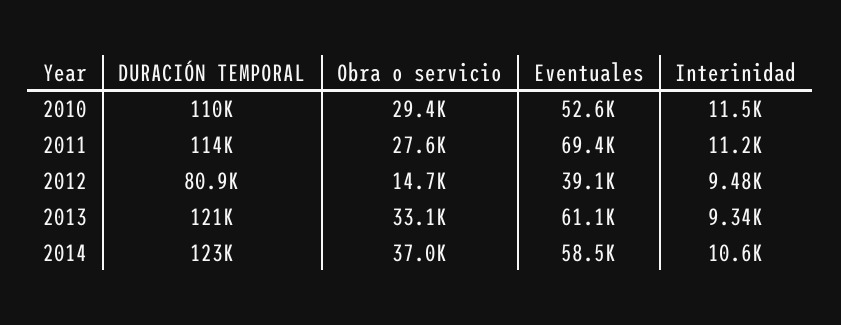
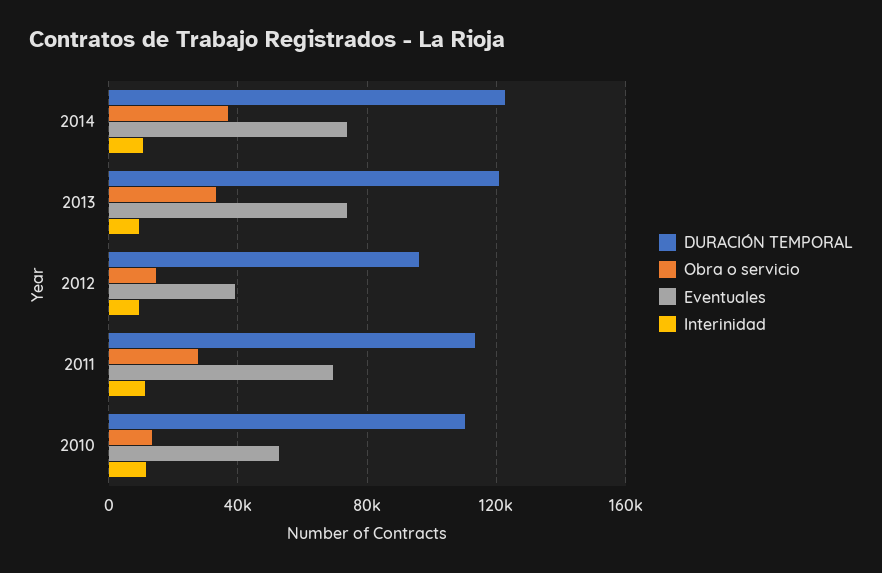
Obra o servicio, 2010: 29400 -> 15000
DURACIÓN TEMPORAL, 2012: 80900 -> 95000
Eventuales, 2013: 61100 -> 75000
Eventuales, 2014: 58500 -> 75000

